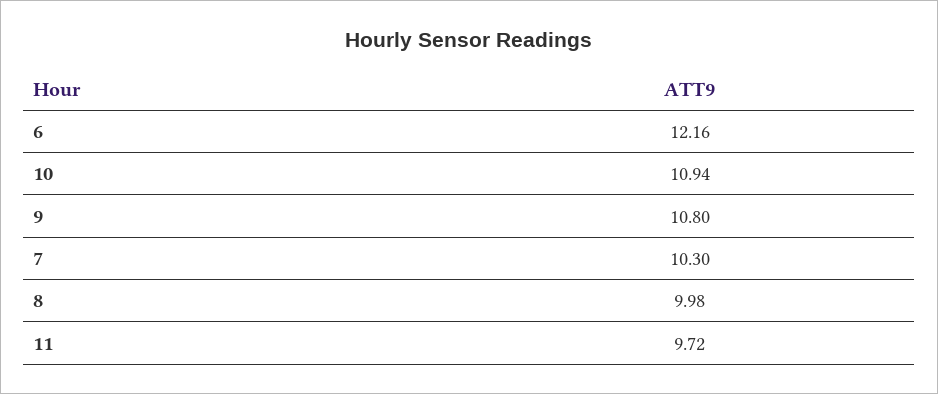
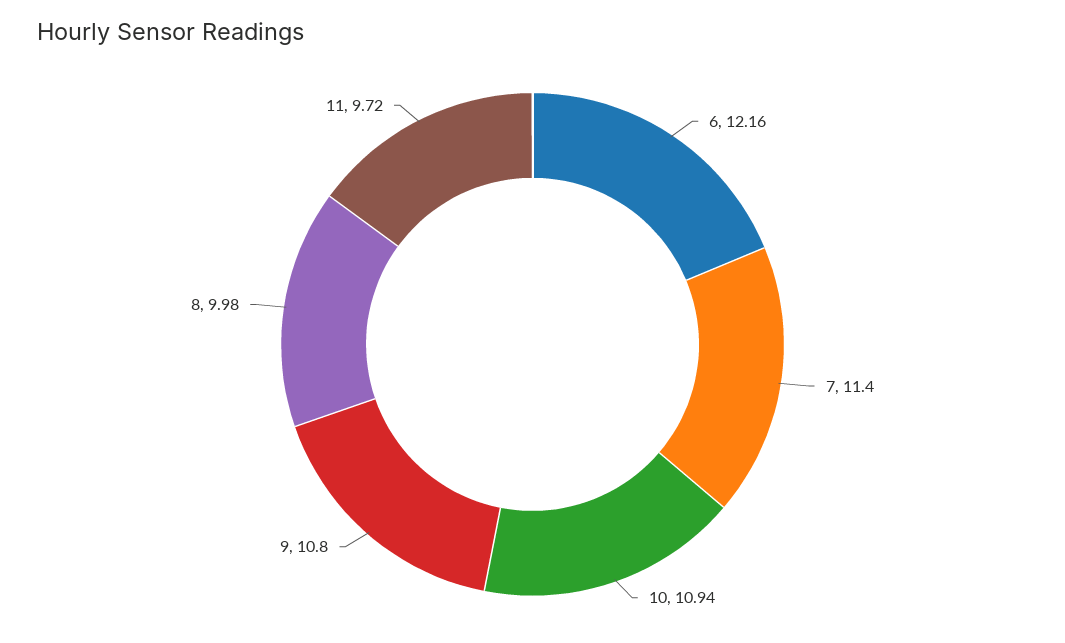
7: 10.3 -> 11.4

